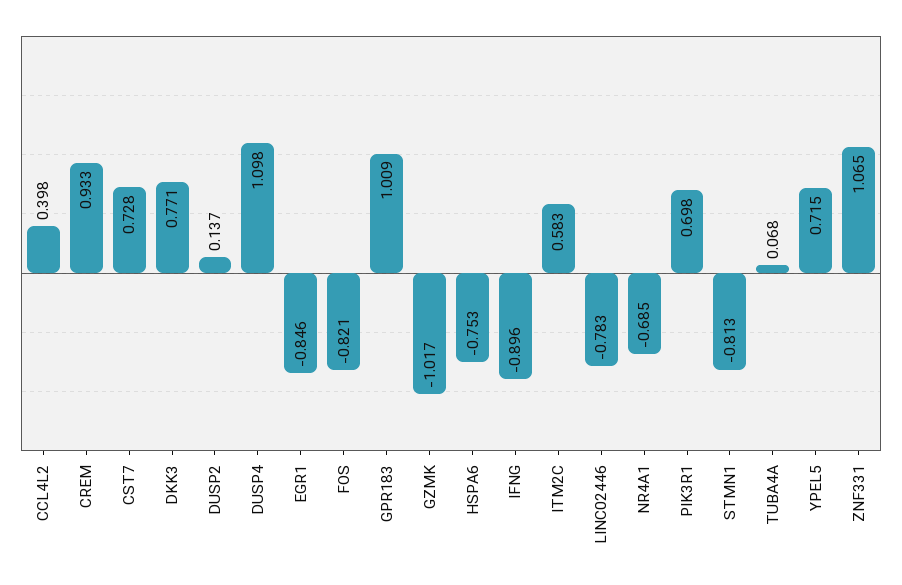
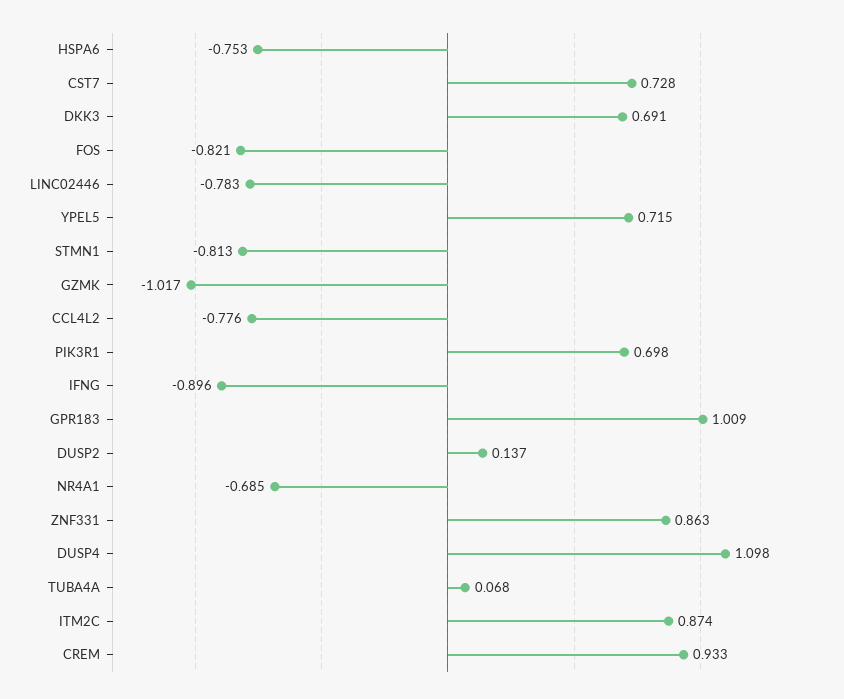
CCL4L2: 0.398 -> -0.776
DKK3: 0.771 -> 0.691
EGR1: -0.846 -> none
ITM2C: 0.583 -> 0.874
ZNF331: 1.065 -> 0.863

